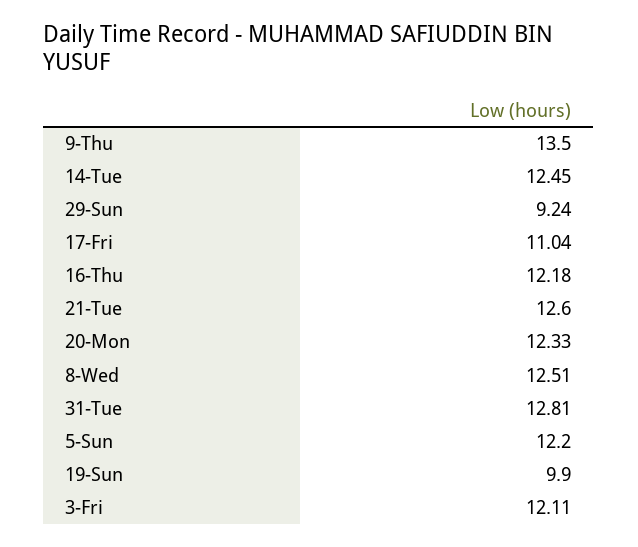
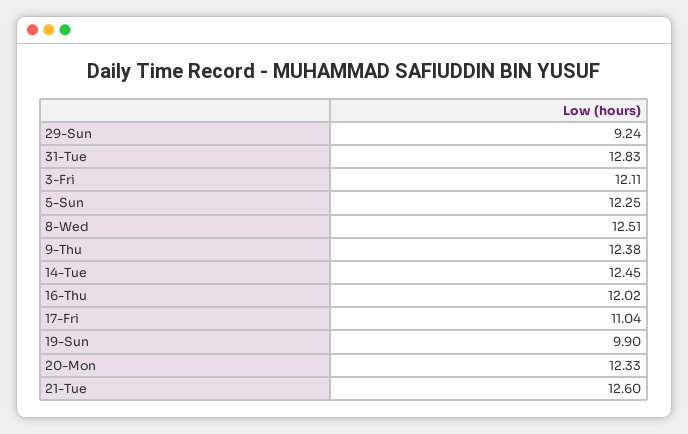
9-Thu: 13.5 -> 12.38
16-Thu: 12.18 -> 12.02
31-Tue: 12.81 -> 12.83
5-Sun: 12.2 -> 12.25

